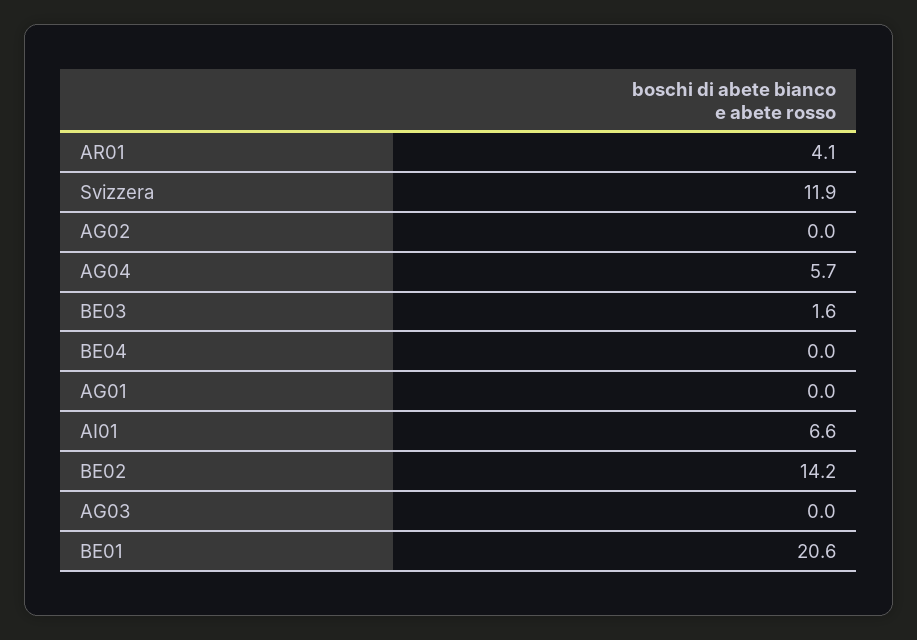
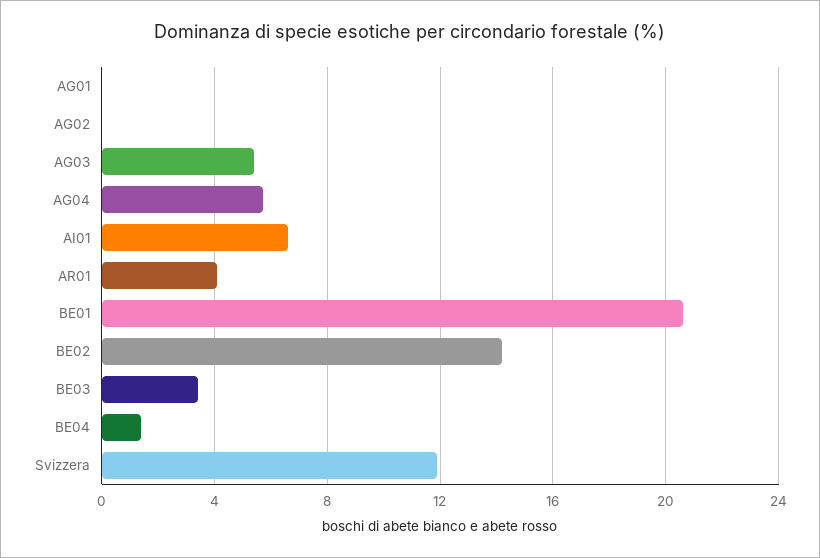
BE03: 1.6 -> 3.5
BE04: 0 -> 1.5
AG03: 0 -> 5.5

